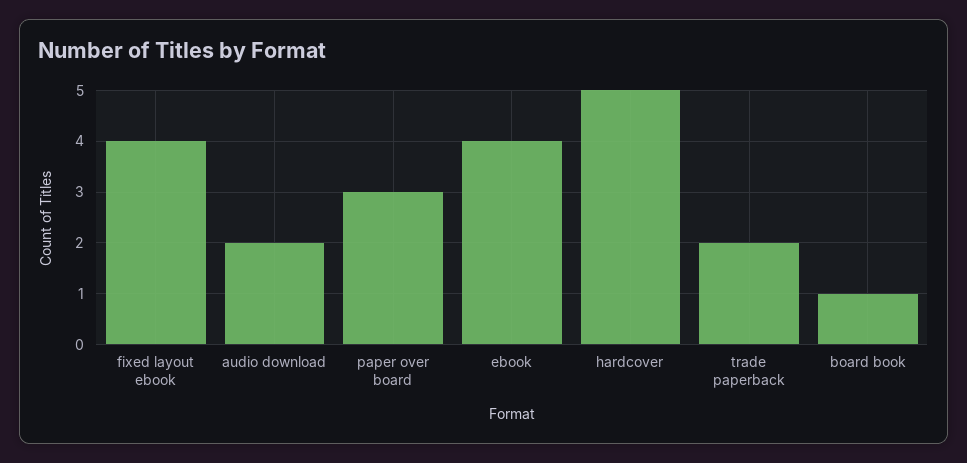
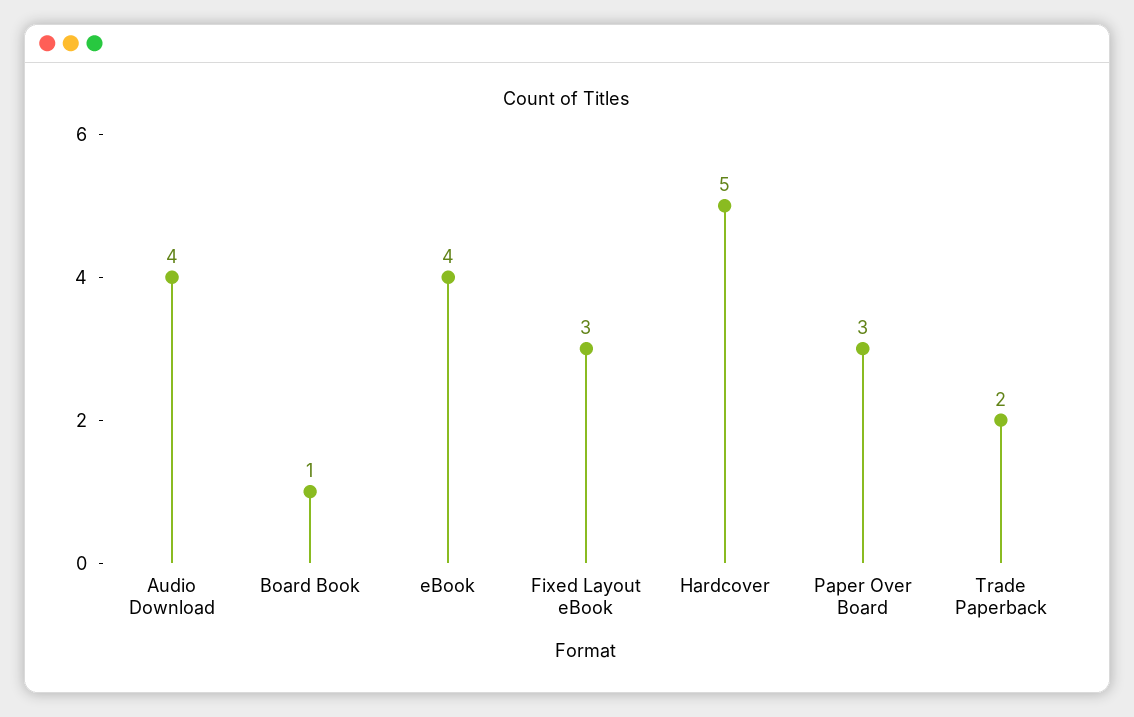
fixed layout ebook: 4 -> 3
audio download: 2 -> 4

